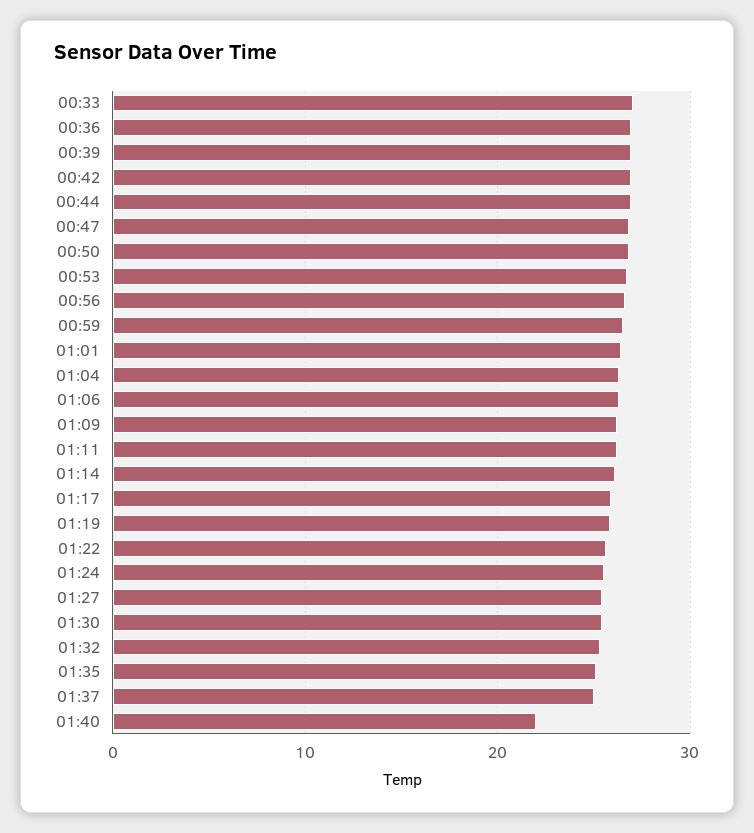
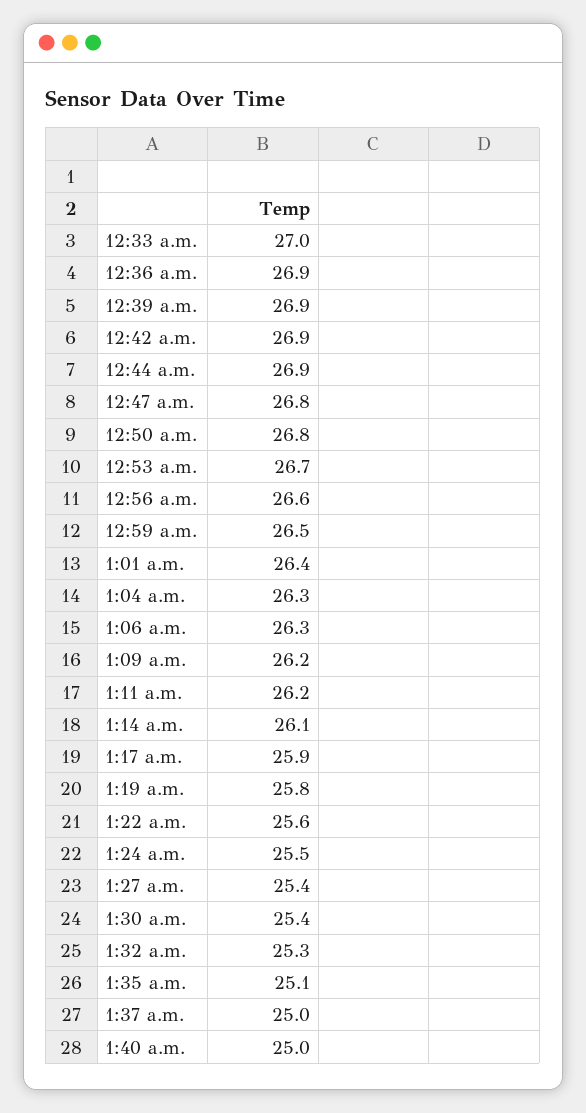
01:40: 22 -> 25

